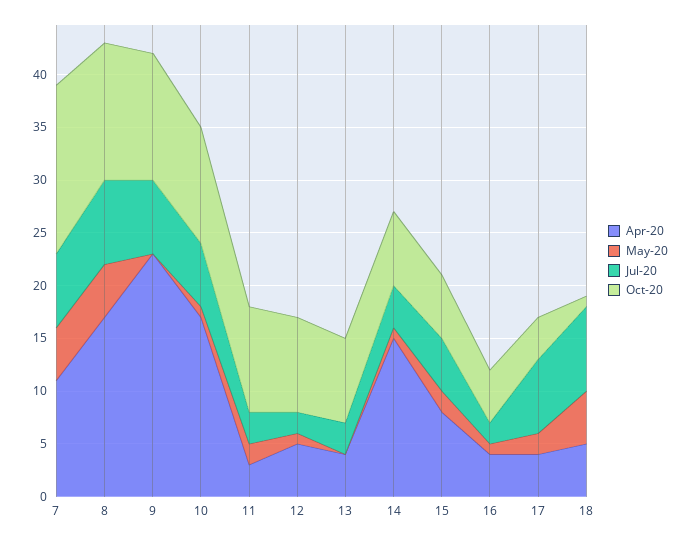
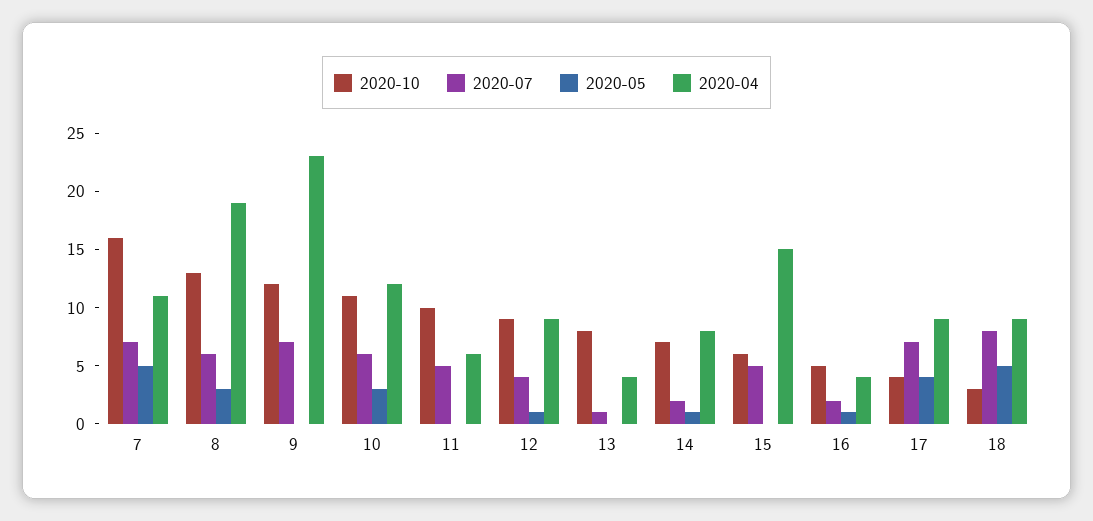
Apr-20, 8: 17 -> 19
May-20, 8: 5 -> 3
Jul-20, 8: 8 -> 6
Apr-20, 10: 17 -> 12
May-20, 10: 1 -> 3
Apr-20, 11: 3 -> 6
May-20, 11: 2 -> 0
Jul-20, 11: 3 -> 5
Apr-20, 12: 5 -> 9
Jul-20, 12: 2 -> 4
Jul-20, 13: 3 -> 1
Apr-20, 14: 15 -> 8
Jul-20, 14: 4 -> 2
Apr-20, 15: 8 -> 15
May-20, 15: 2 -> 0
Apr-20, 17: 4 -> 9
May-20, 17: 2 -> 4
Apr-20, 18: 5 -> 9
Oct-20, 18: 1 -> 3

